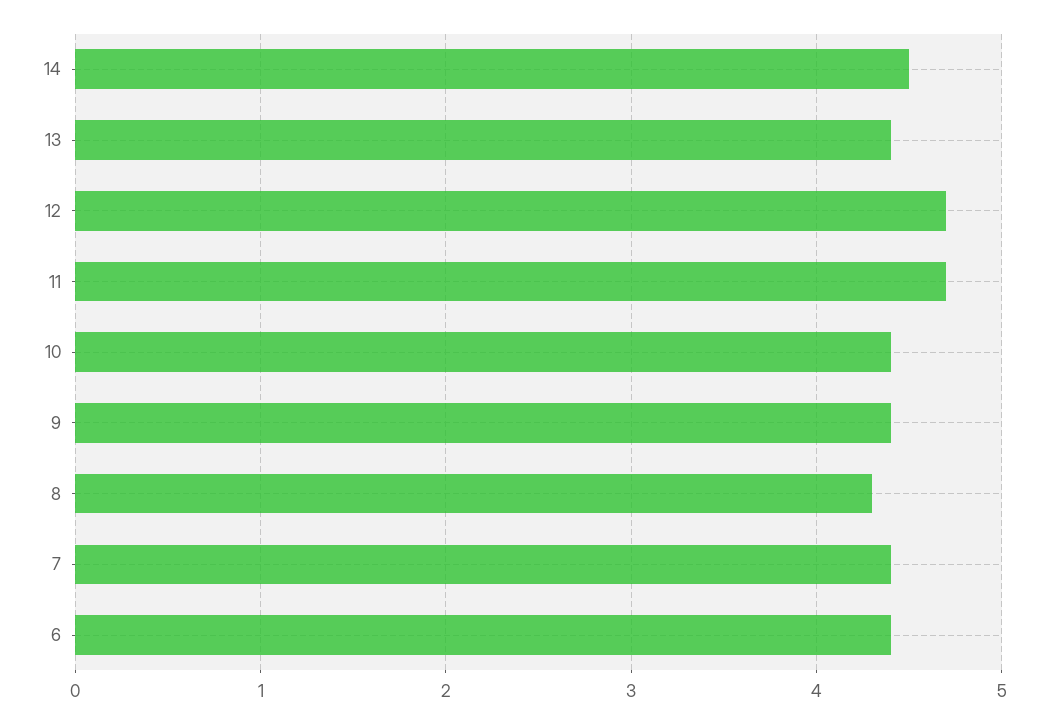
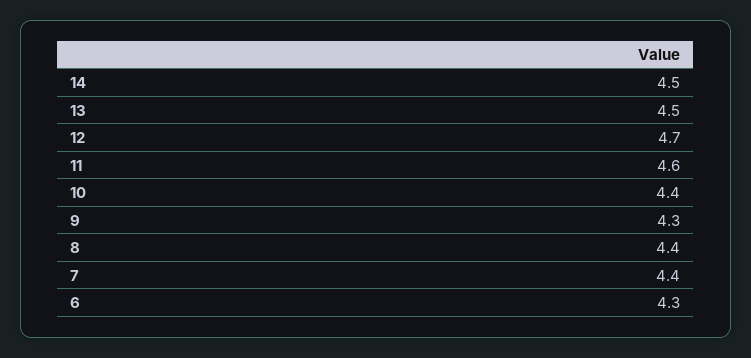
13: 4.4 -> 4.5
11: 4.7 -> 4.6
9: 4.4 -> 4.3
8: 4.3 -> 4.4
6: 4.4 -> 4.3

